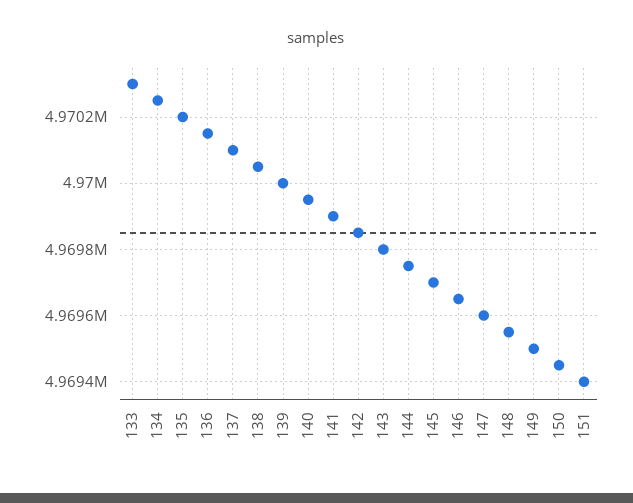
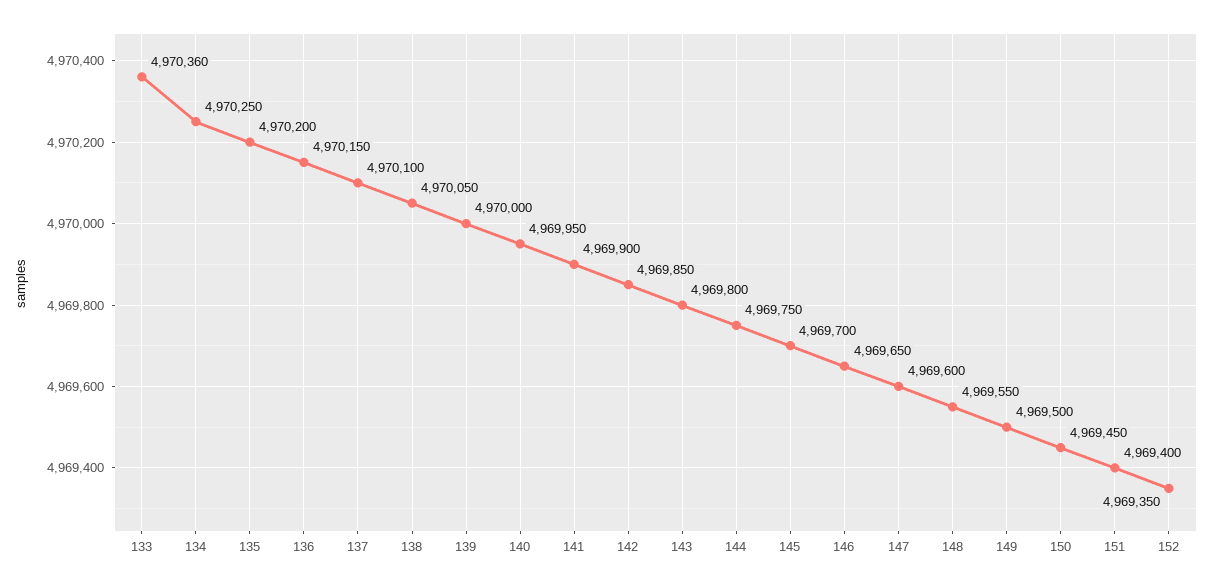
133: 4970300 -> 4970360
152: none -> 4969350

